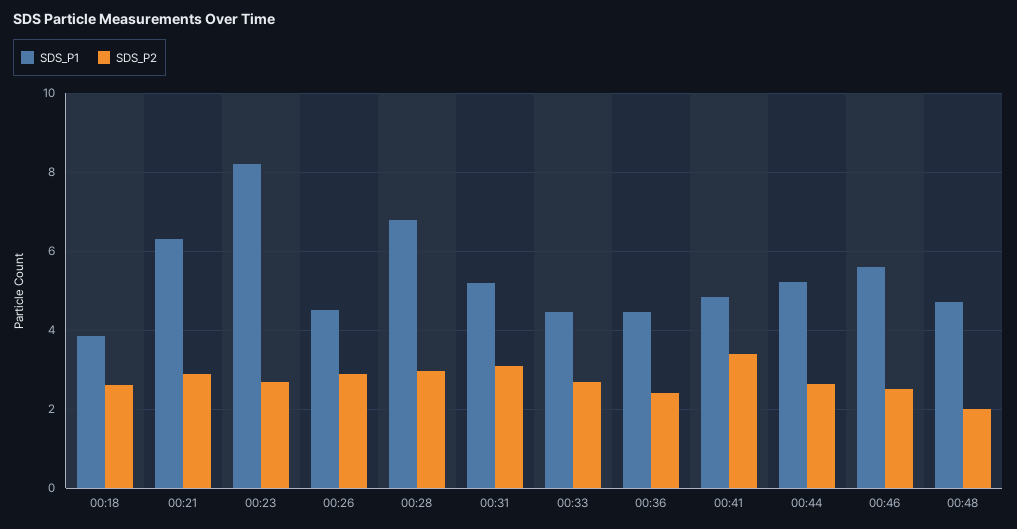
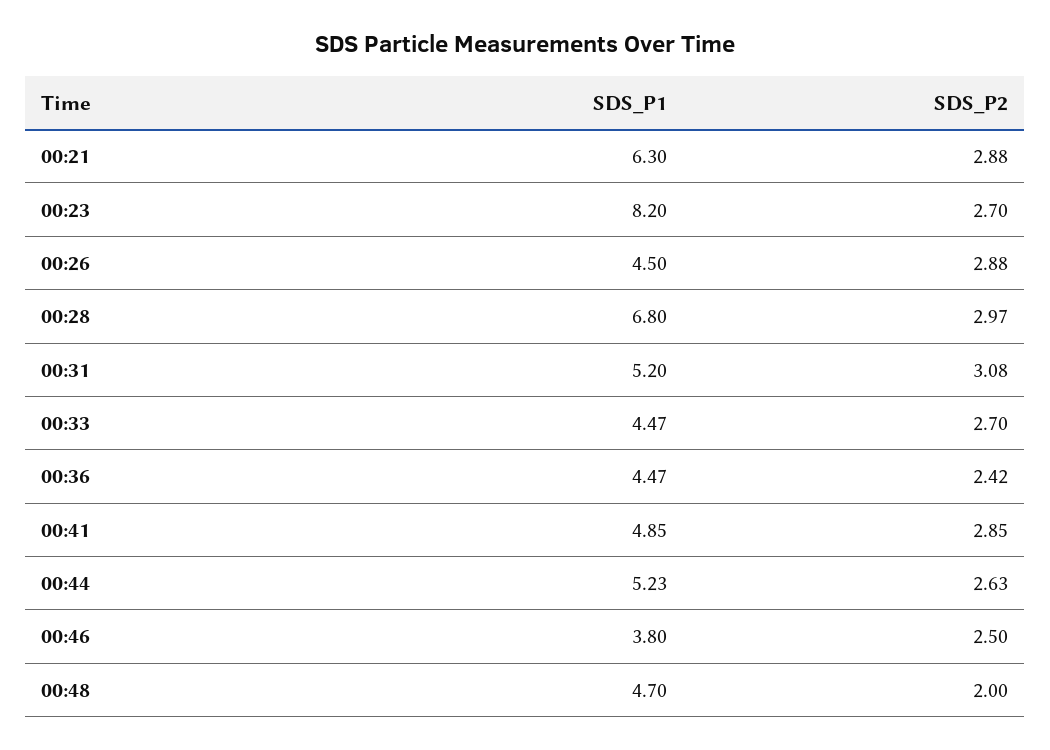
SDS_P1, 00:18: 3.8 -> none
SDS_P2, 00:18: 2.6 -> none
SDS_P2, 00:41: 3.4 -> 2.85
SDS_P1, 00:46: 5.6 -> 3.8

